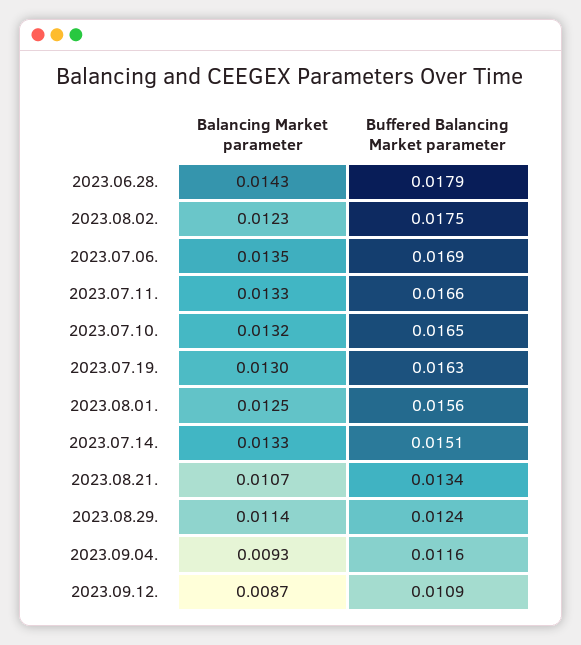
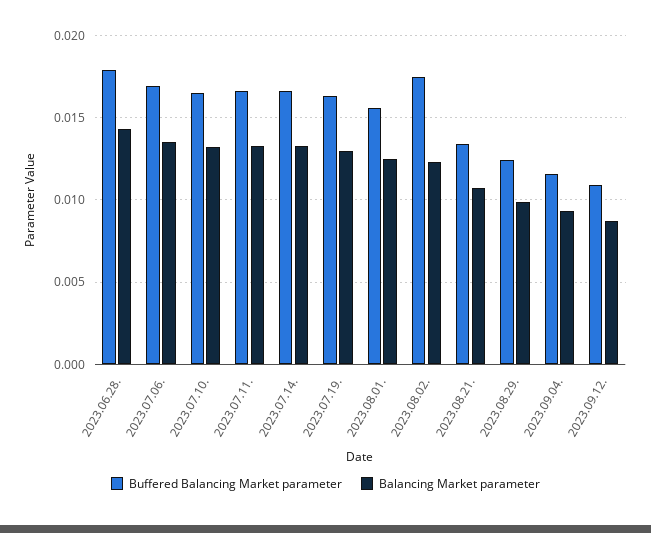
Buffered Balancing Market parameter, 2023.07.14.: 0.0151 -> 0.0165
Balancing Market parameter, 2023.08.29.: 0.0114 -> 0.01

